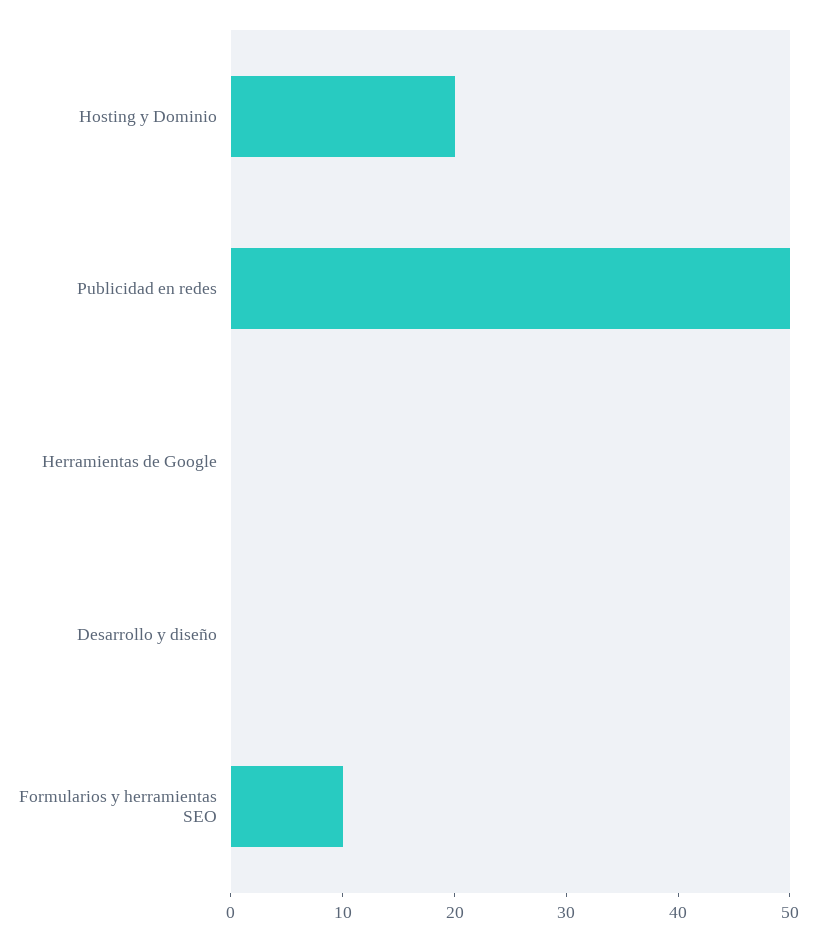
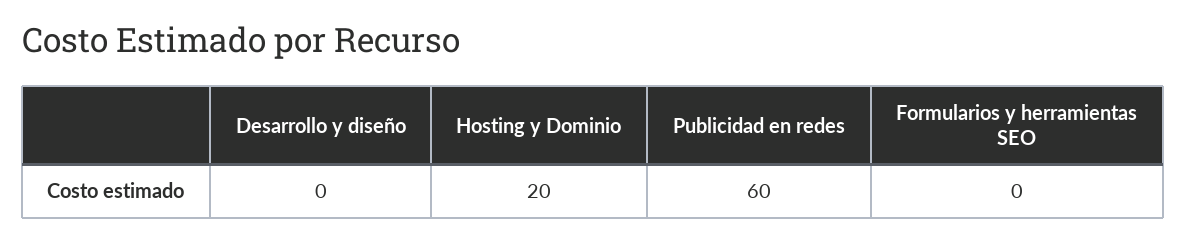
Publicidad en redes: 50 -> 60
Herramientas de Google: 0 -> none
Formularios y herramientas SEO: 10 -> 0

